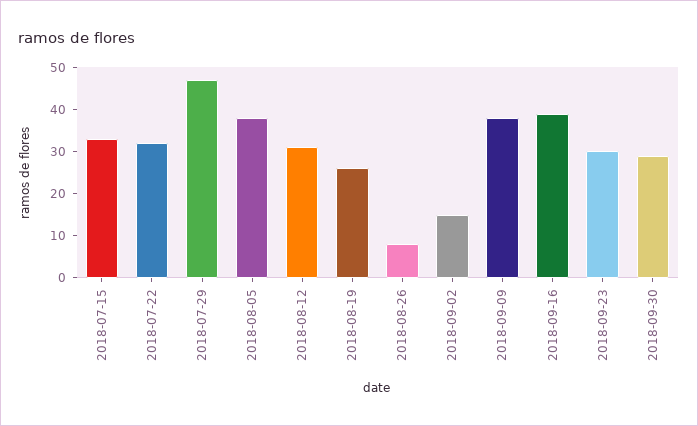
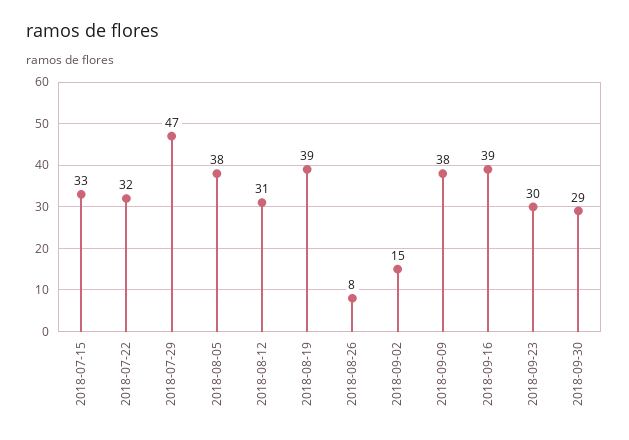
2018-08-19: 25 -> 39

